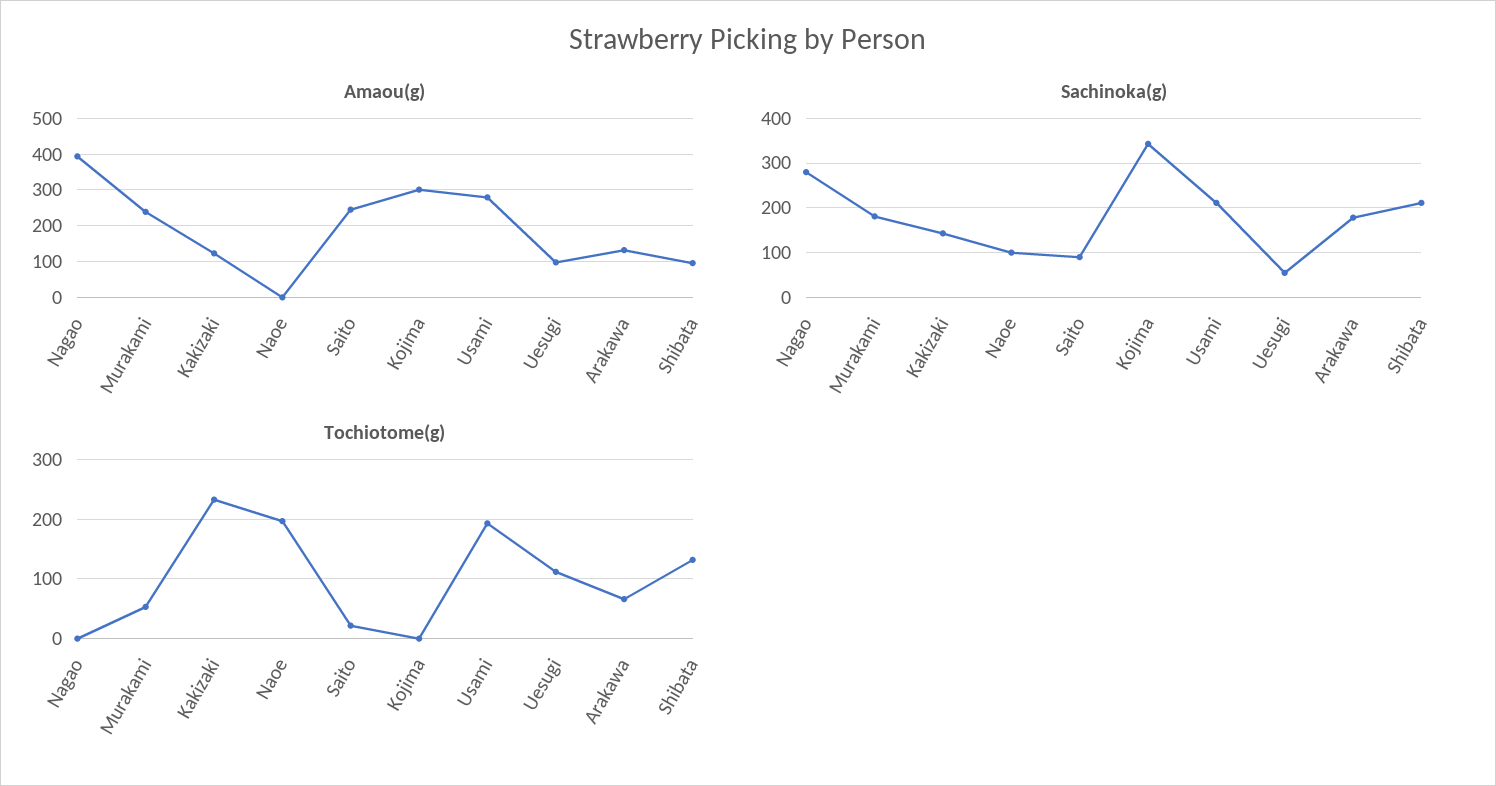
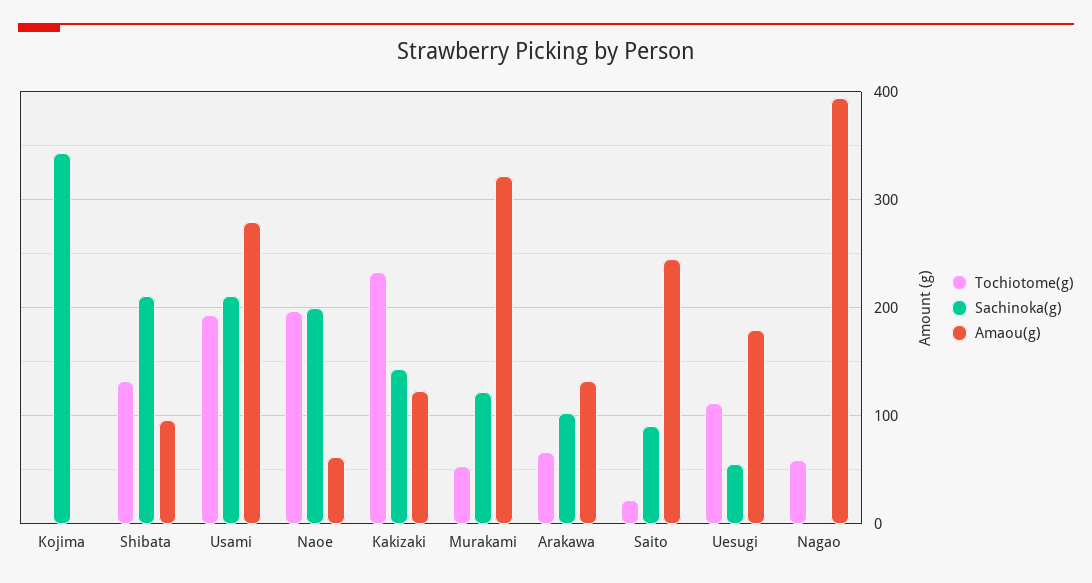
Amaou(g), Murakami: 240 -> 320
Amaou(g), Naoe: 0 -> 60
Amaou(g), Kojima: 300 -> 0
Amaou(g), Uesugi: 100 -> 180
Sachinoka(g), Nagao: 280 -> 0
Sachinoka(g), Murakami: 180 -> 120
Sachinoka(g), Naoe: 100 -> 200
Sachinoka(g), Arakawa: 180 -> 100
Tochiotome(g), Nagao: 0 -> 60

